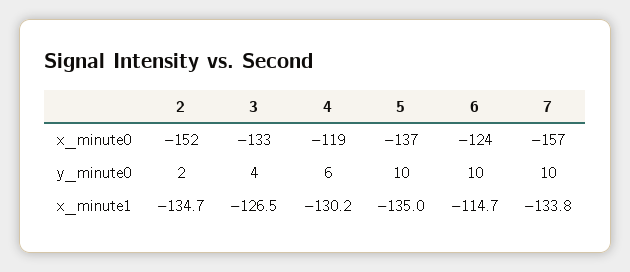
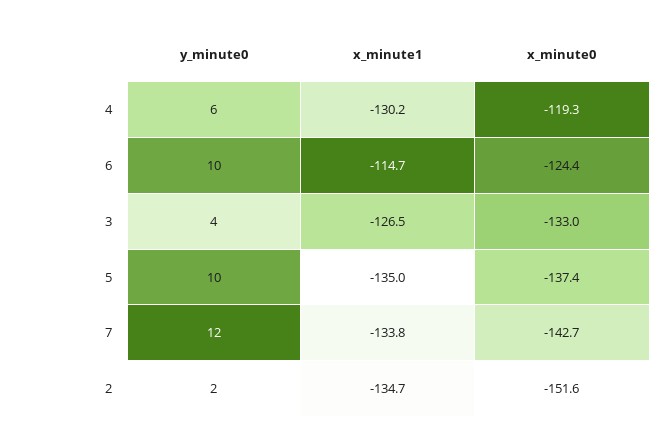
7, x_minute0: -157 -> -142.7
7, y_minute0: 10 -> 12

